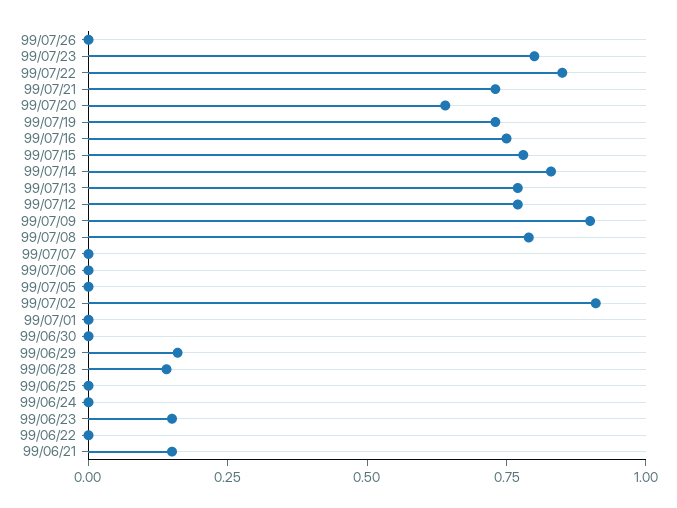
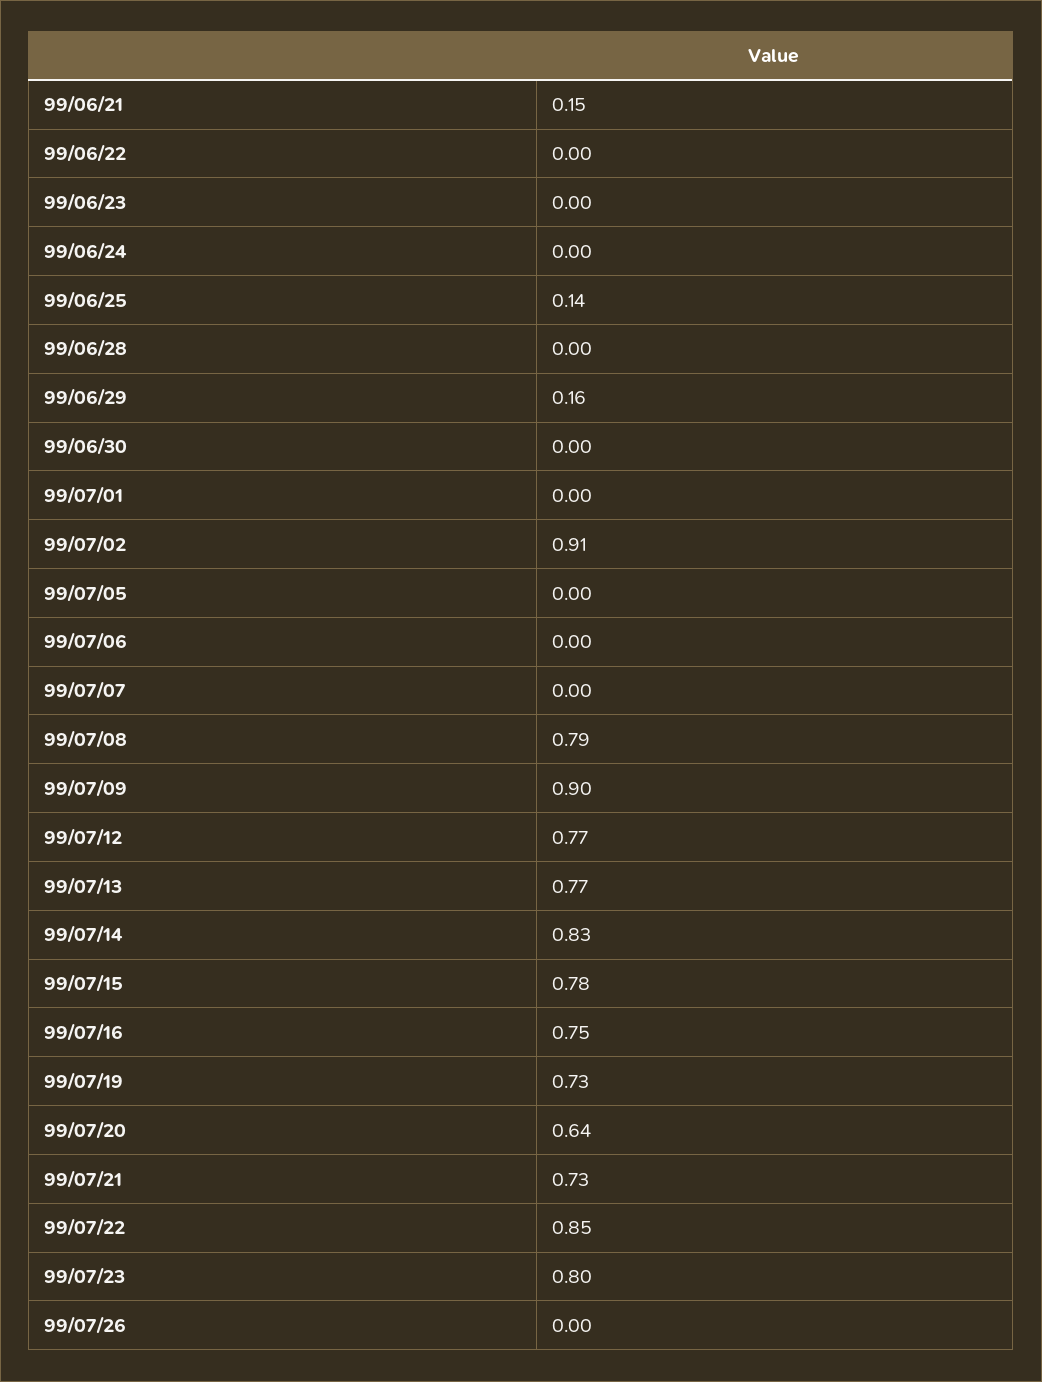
99/06/28: 0.15 -> 0
99/06/25: 0 -> 0.14
99/06/23: 0.15 -> 0

